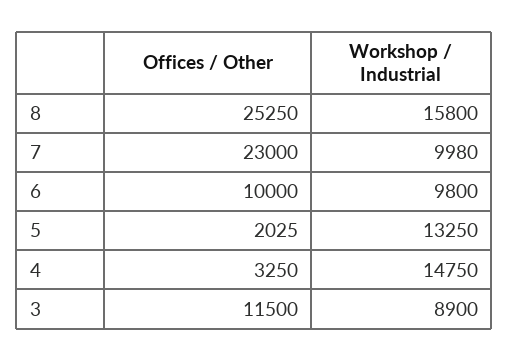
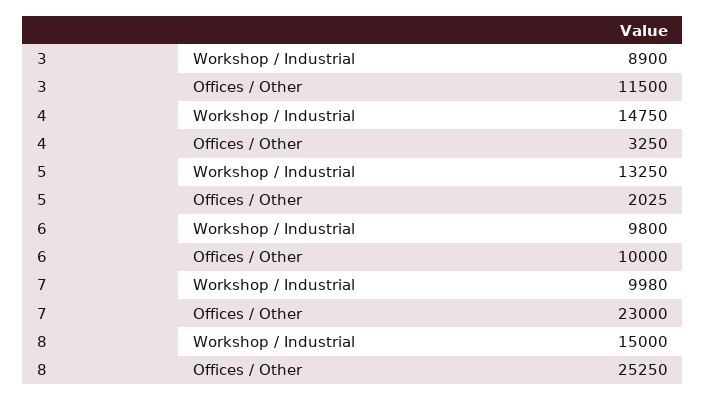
Workshop / Industrial, 8: 15800 -> 15000

